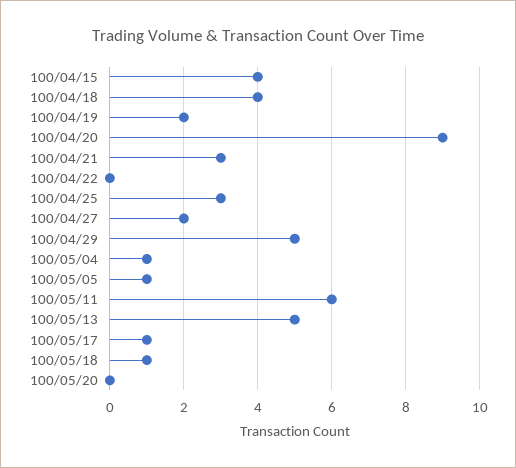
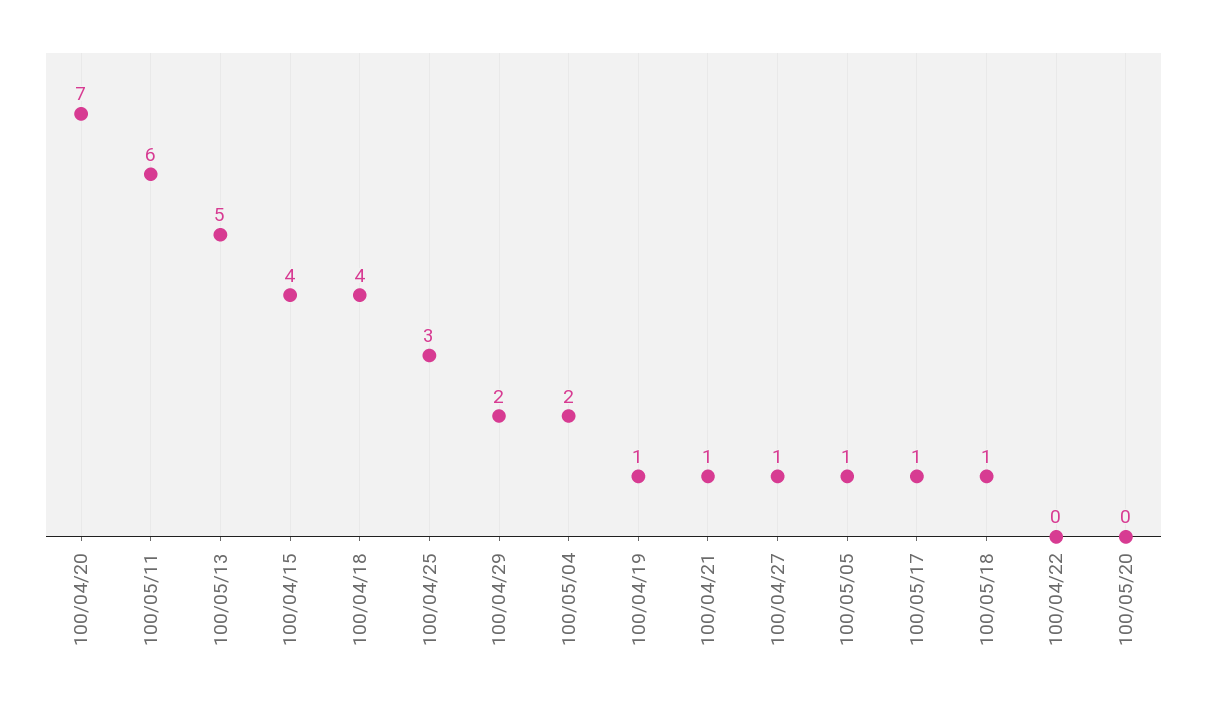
100/04/19: 2 -> 1
100/04/20: 9 -> 7
100/04/21: 3 -> 1
100/04/27: 2 -> 1
100/04/29: 5 -> 2
100/05/04: 1 -> 2

